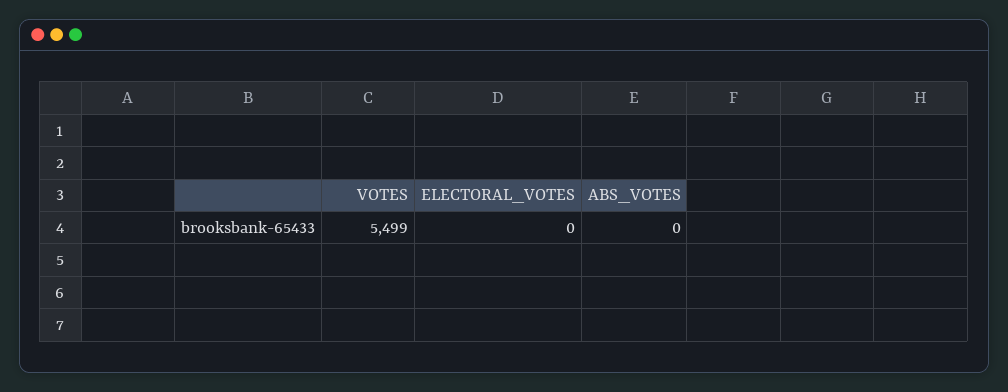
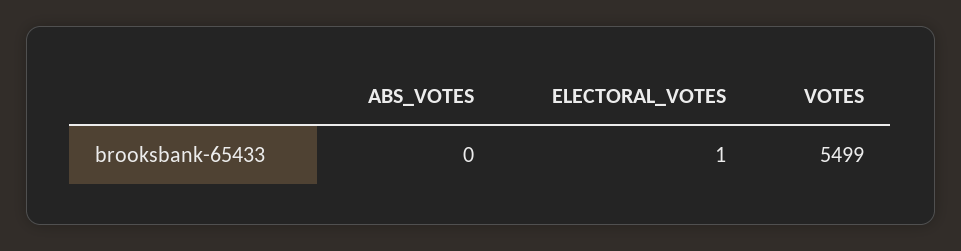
ELECTORAL_VOTES: 0 -> 1

